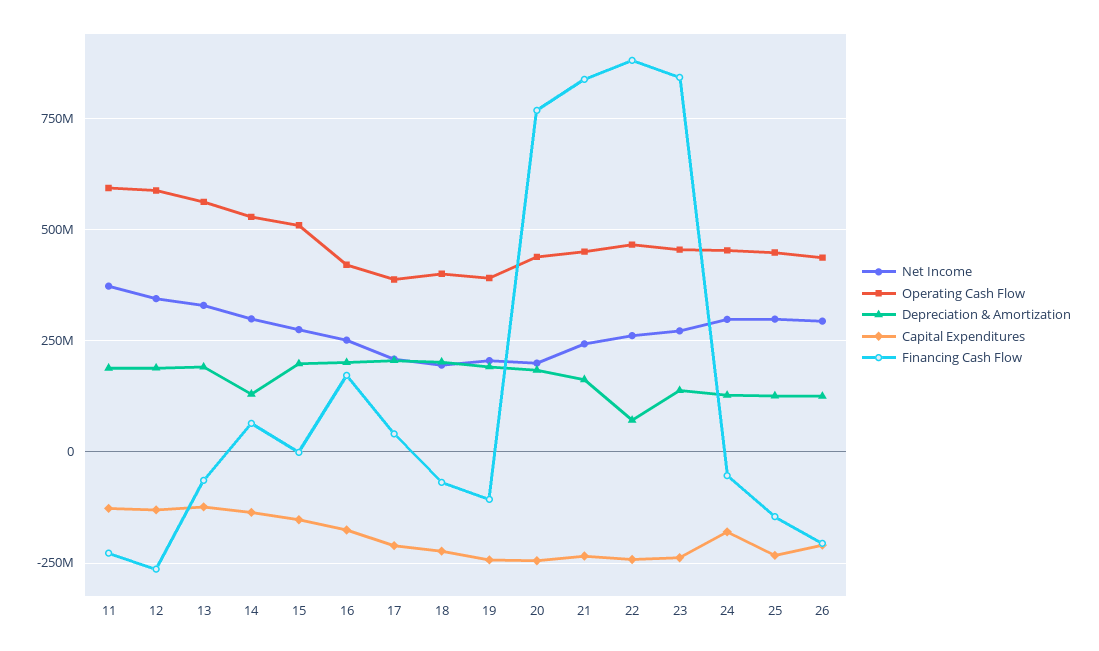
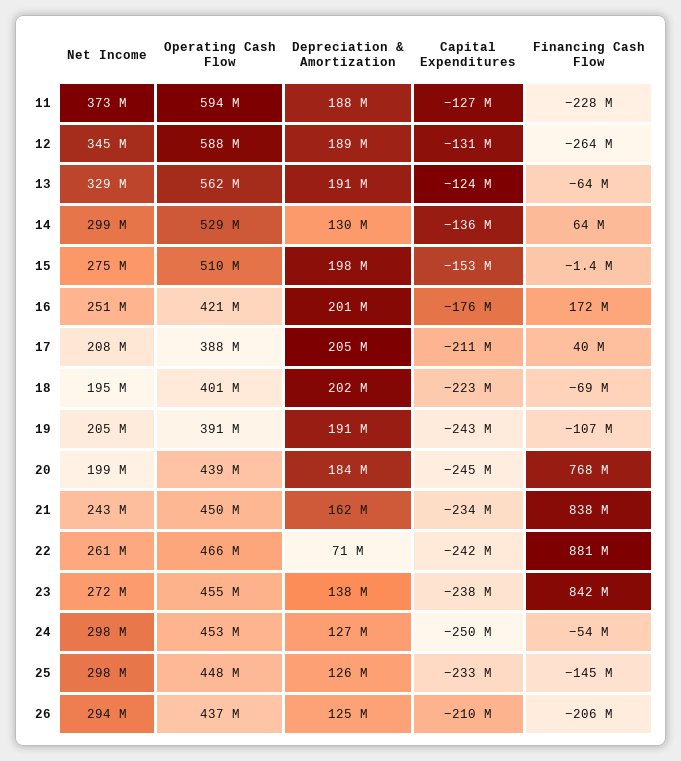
Capital Expenditures, 24: -175000000 -> -250000000

